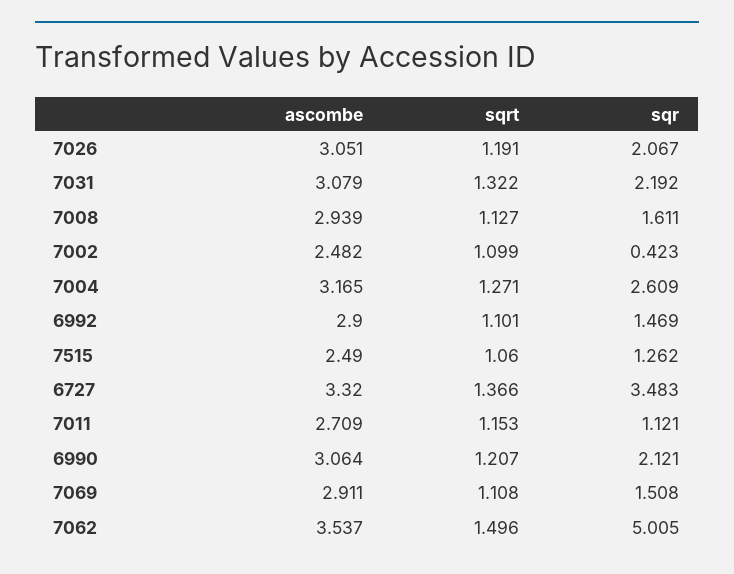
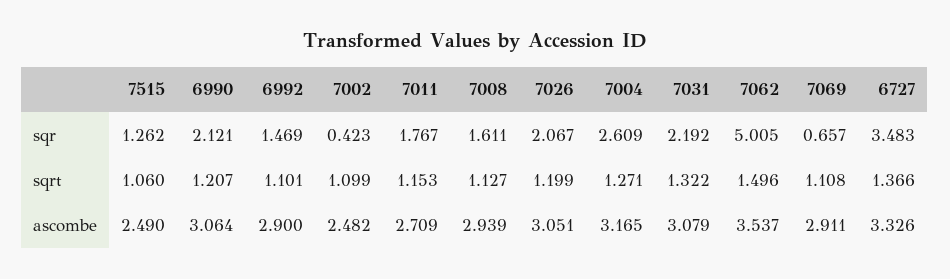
sqrt, 7026: 1.191 -> 1.199
ascombe, 6727: 3.32 -> 3.326
sqr, 7011: 1.121 -> 1.767
sqr, 7069: 1.508 -> 0.657

